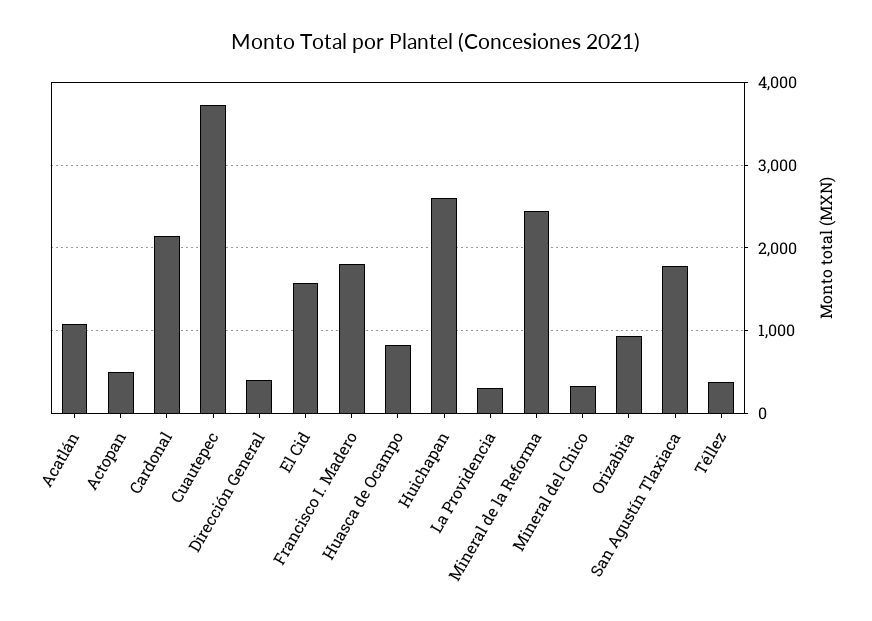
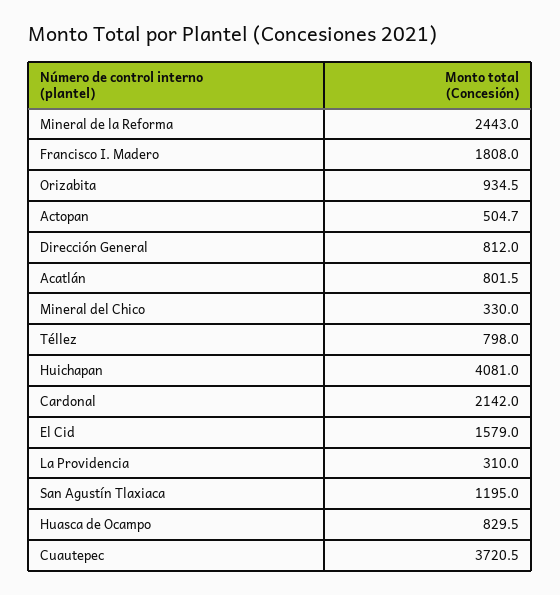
Acatlán: 1100 -> 801.5
Dirección General: 400 -> 812
Huichapan: 2600 -> 4081
San Agustín Tlaxiaca: 1800 -> 1195
Téllez: 400 -> 798

